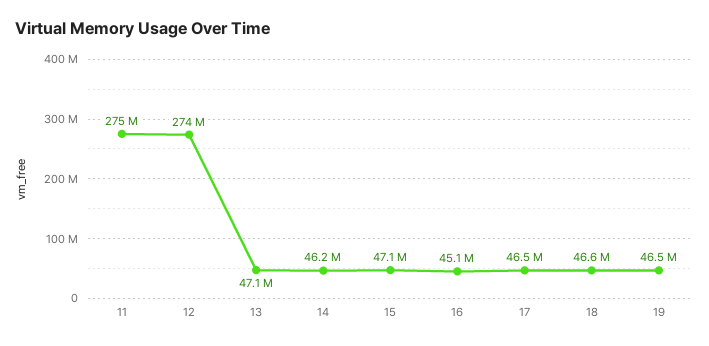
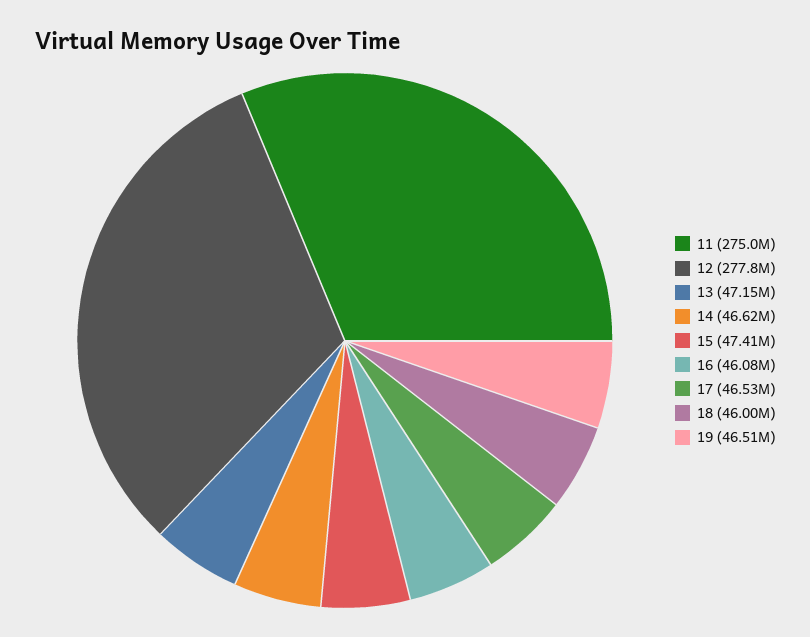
12: 274000000 -> 277800000
14: 46200000 -> 46620000
15: 47100000 -> 47410000
16: 45100000 -> 46080000
18: 46600000 -> 46000000

